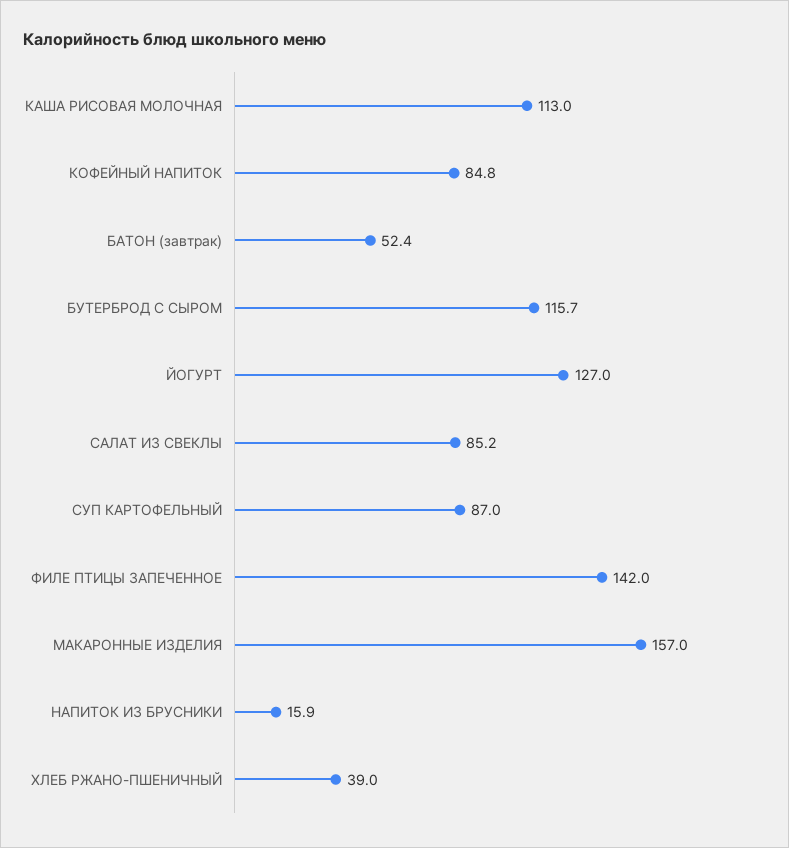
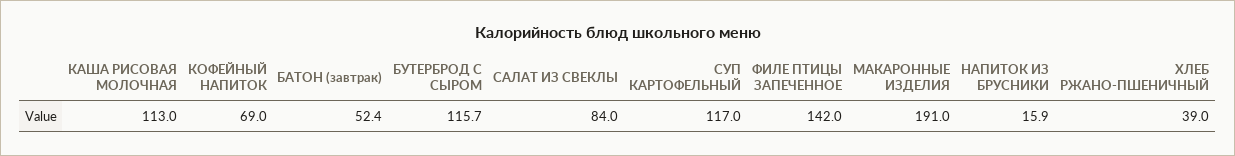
КОФЕЙНЫЙ НАПИТОК: 84.8 -> 69
ЙОГУРТ: 127 -> none
САЛАТ ИЗ СВЕКЛЫ: 85.2 -> 84
СУП КАРТОФЕЛЬНЫЙ: 87 -> 117
МАКАРОННЫЕ ИЗДЕЛИЯ: 157 -> 191

